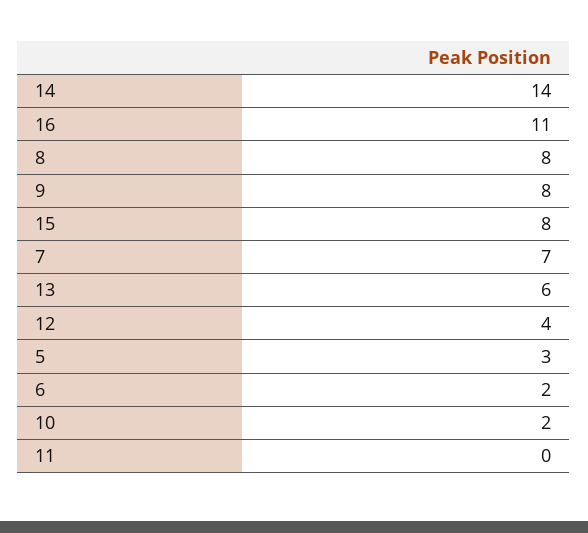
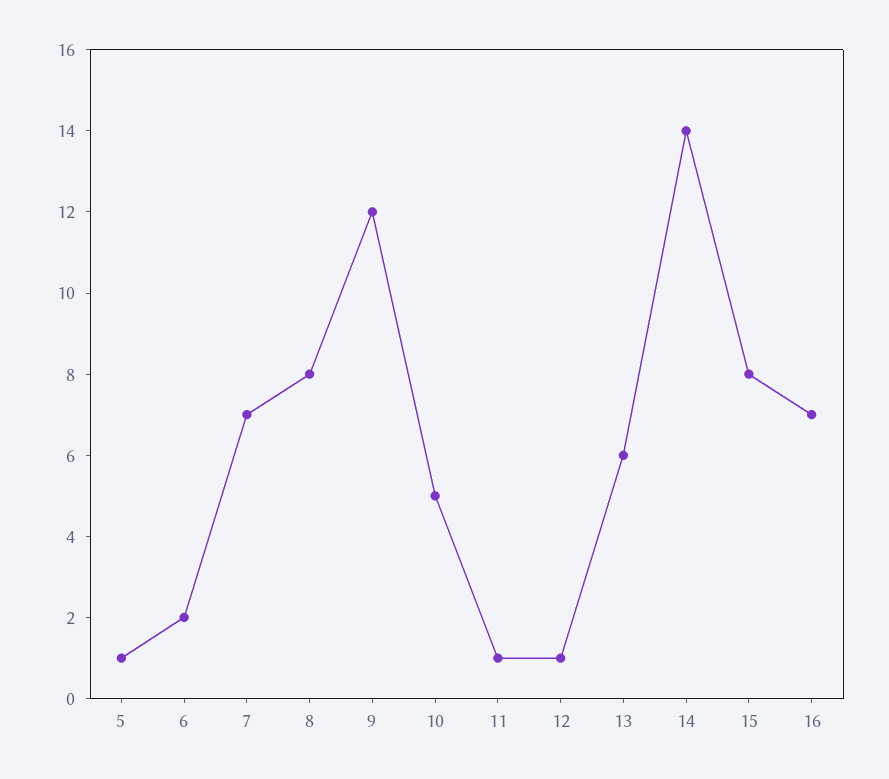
16: 11 -> 7
9: 8 -> 12
12: 4 -> 1
5: 3 -> 1
10: 2 -> 5
11: 0 -> 1

